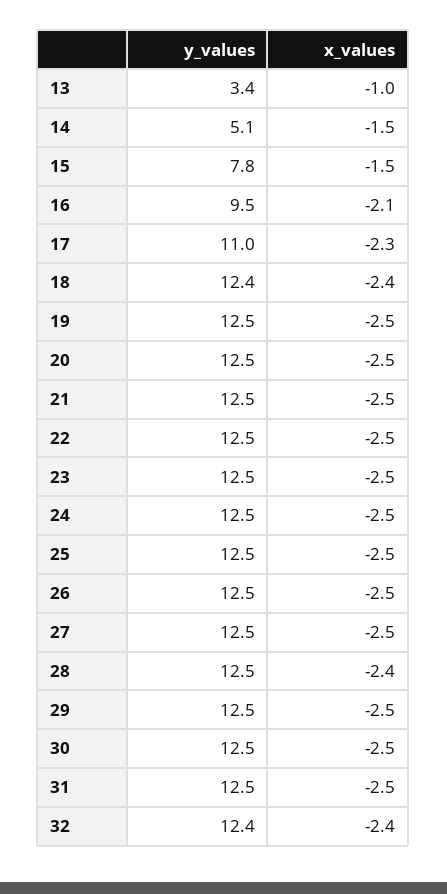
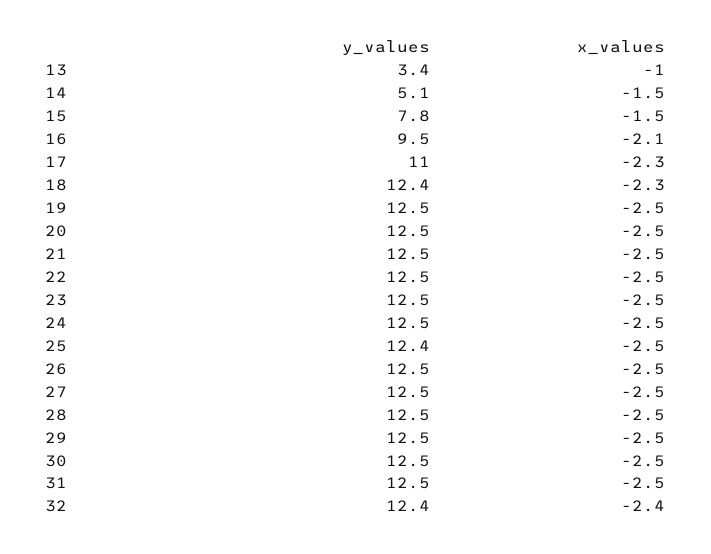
x_values, 18: -2.4 -> -2.3
y_values, 25: 12.5 -> 12.4
x_values, 28: -2.4 -> -2.5

